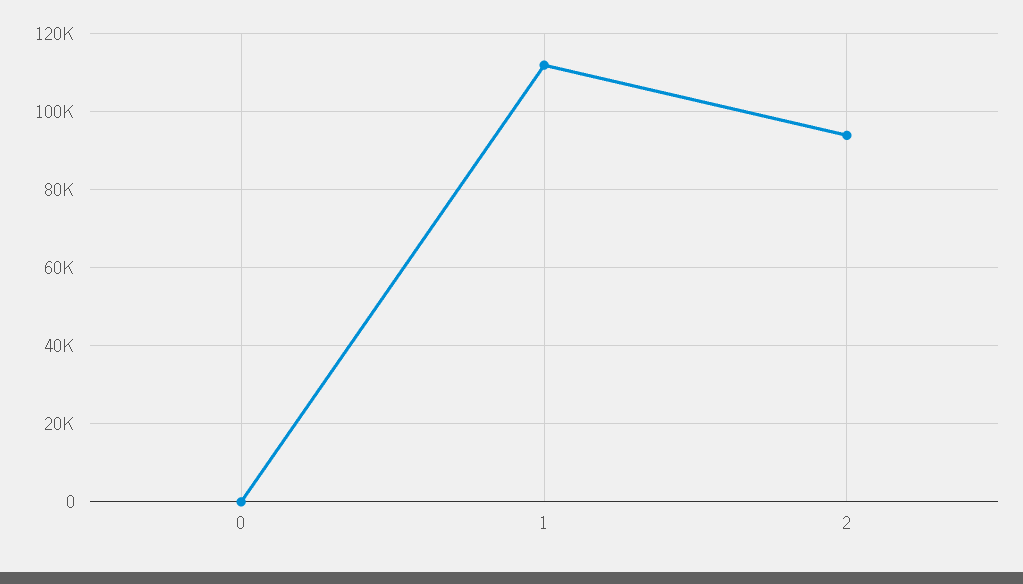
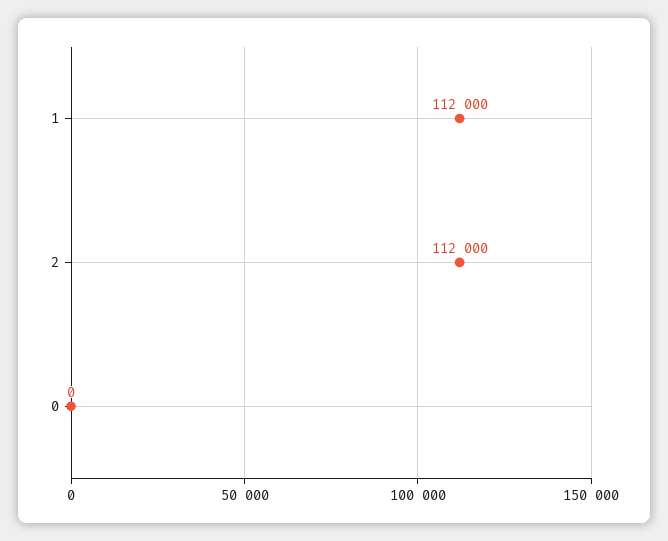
2: 94000 -> 112000

